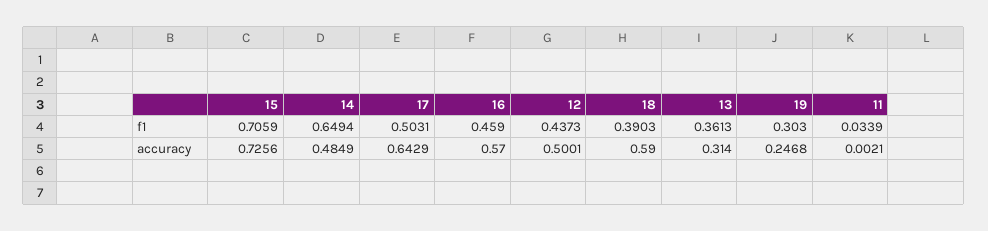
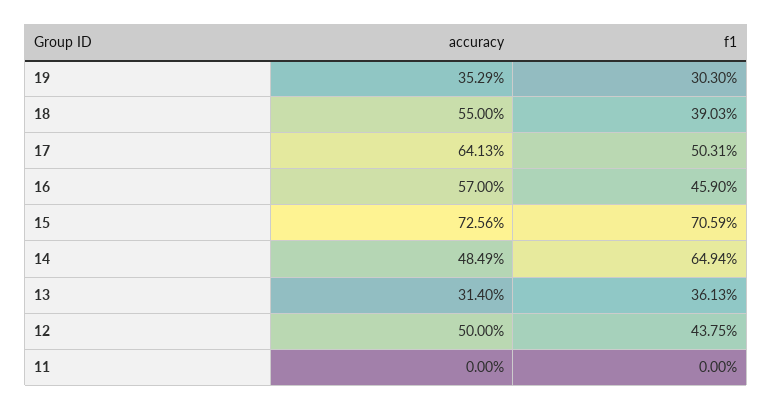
12, f1: 0.4373 -> 0.4375
11, f1: 0.0339 -> 0
17, accuracy: 0.6429 -> 0.6413
12, accuracy: 0.5001 -> 0.5
18, accuracy: 0.59 -> 0.55
19, accuracy: 0.2468 -> 0.3529
11, accuracy: 0.0021 -> 0

